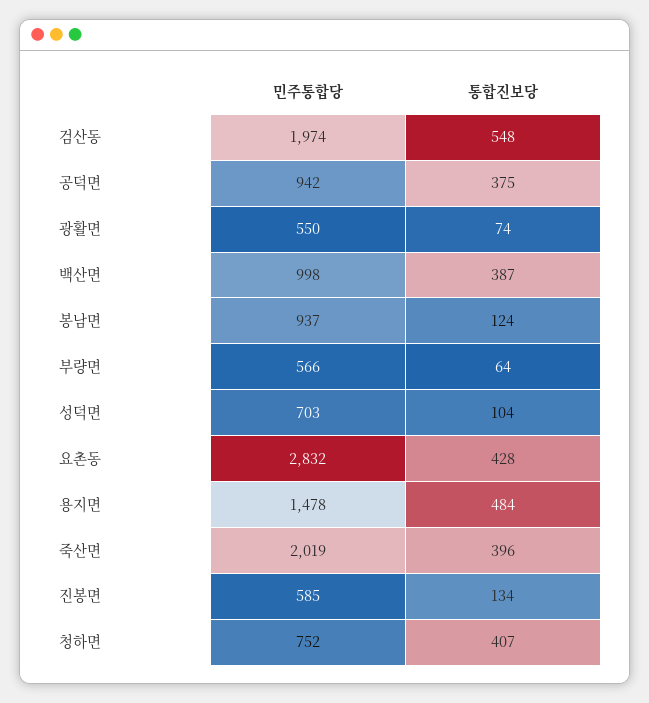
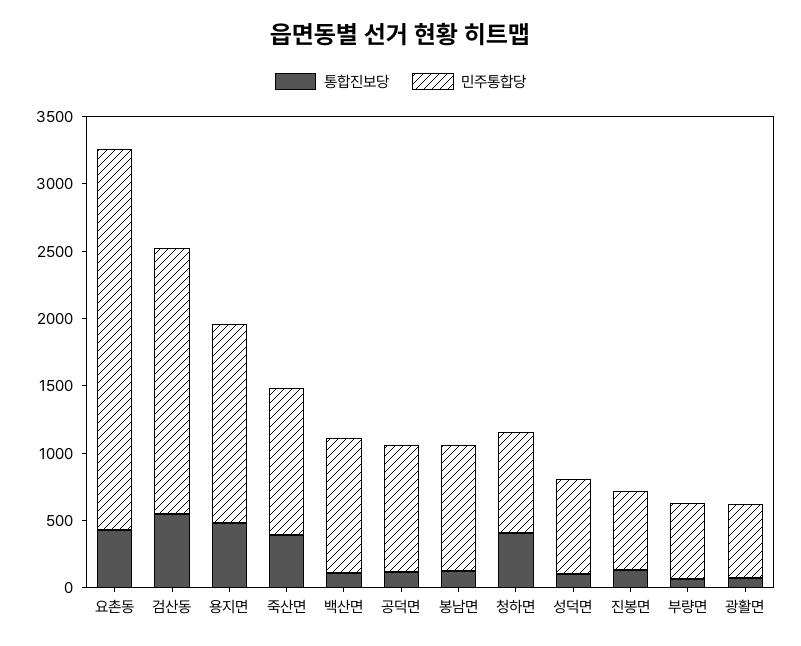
통합진보당, 공덕면: 375 -> 100
통합진보당, 백산면: 387 -> 100
민주통합당, 죽산면: 2019 -> 1100

